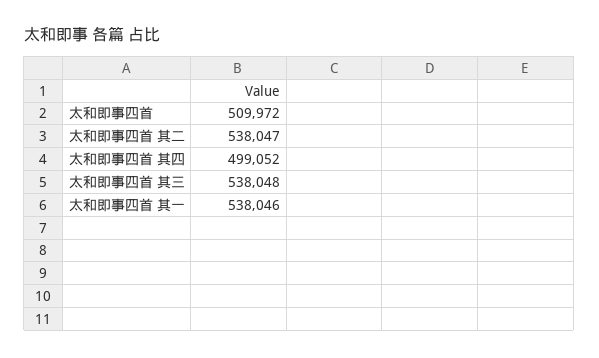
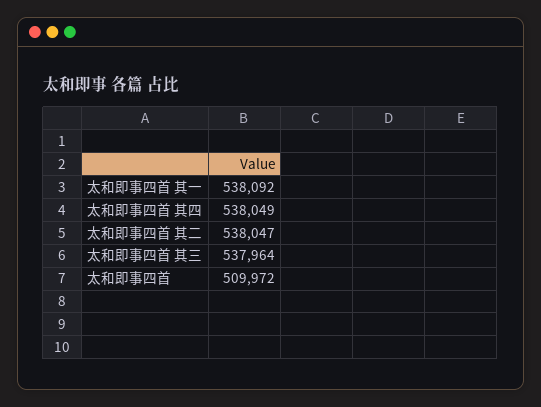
太和即事四首 其四: 499052 -> 538049
太和即事四首 其三: 538048 -> 537964
太和即事四首 其一: 538046 -> 538092

